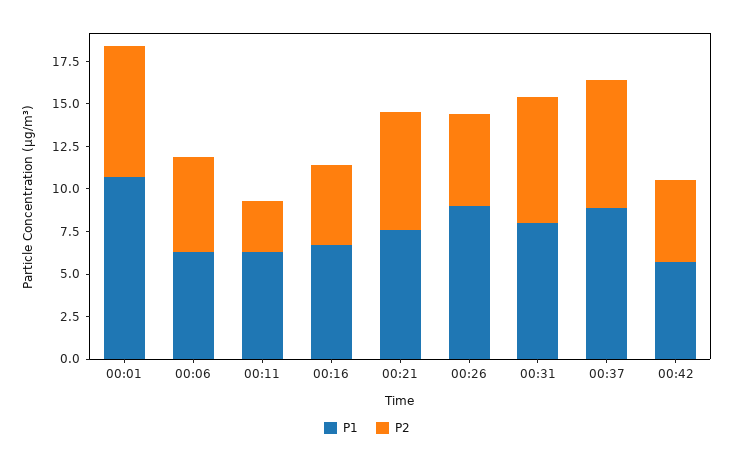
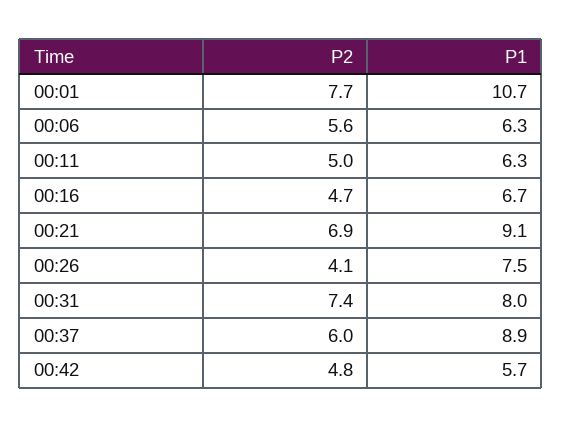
P2, 00:11: 3 -> 5
P1, 00:21: 7.5 -> 9.1
P1, 00:26: 9 -> 7.5
P2, 00:26: 5.5 -> 4.1
P2, 00:37: 7.5 -> 6

